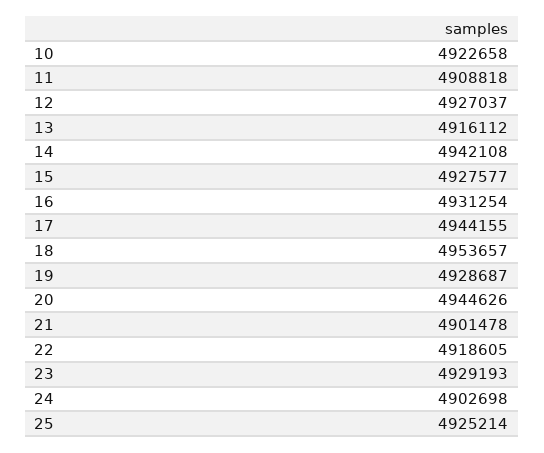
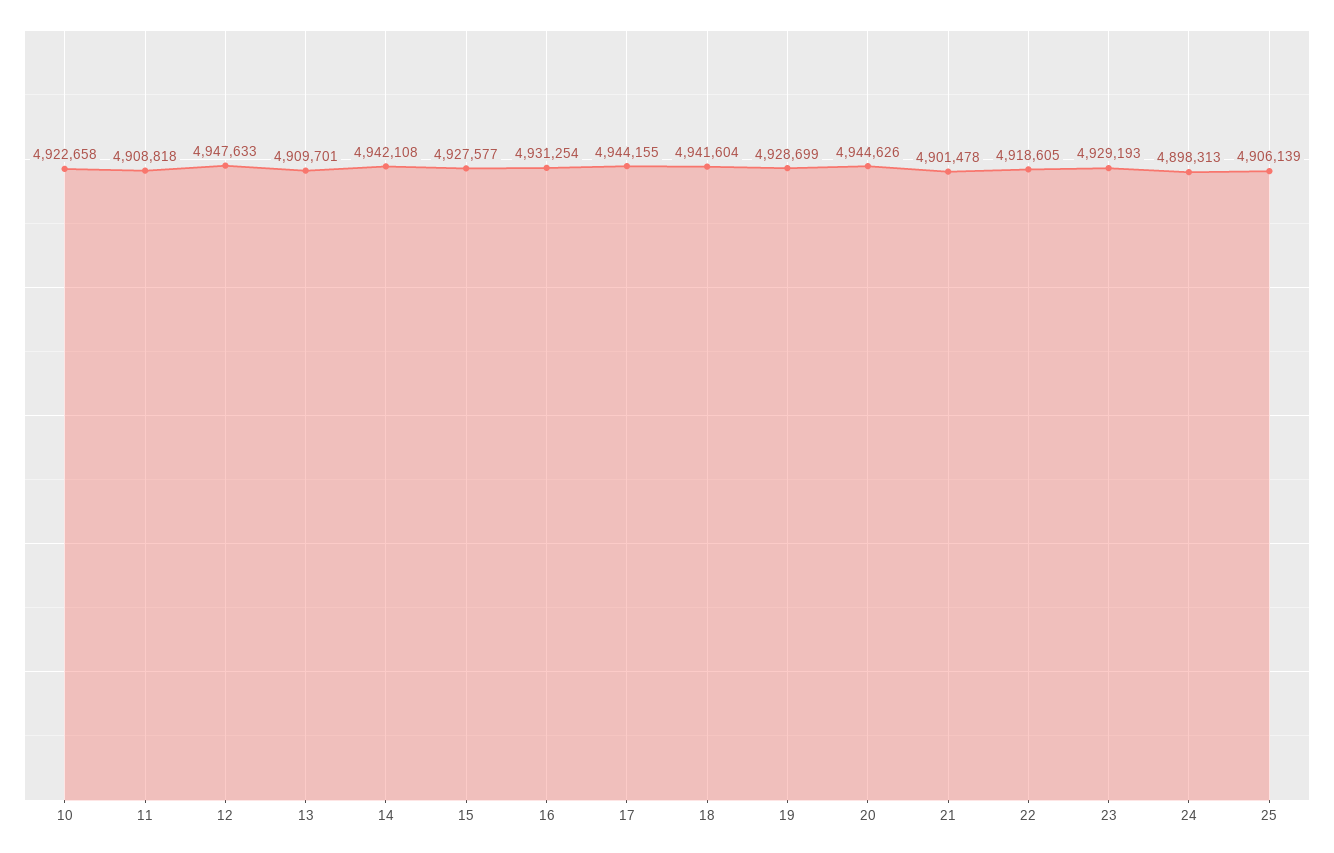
12: 4927037 -> 4947633
13: 4916112 -> 4909701
18: 4953657 -> 4941604
19: 4928687 -> 4928699
24: 4902698 -> 4898313
25: 4925214 -> 4906139

